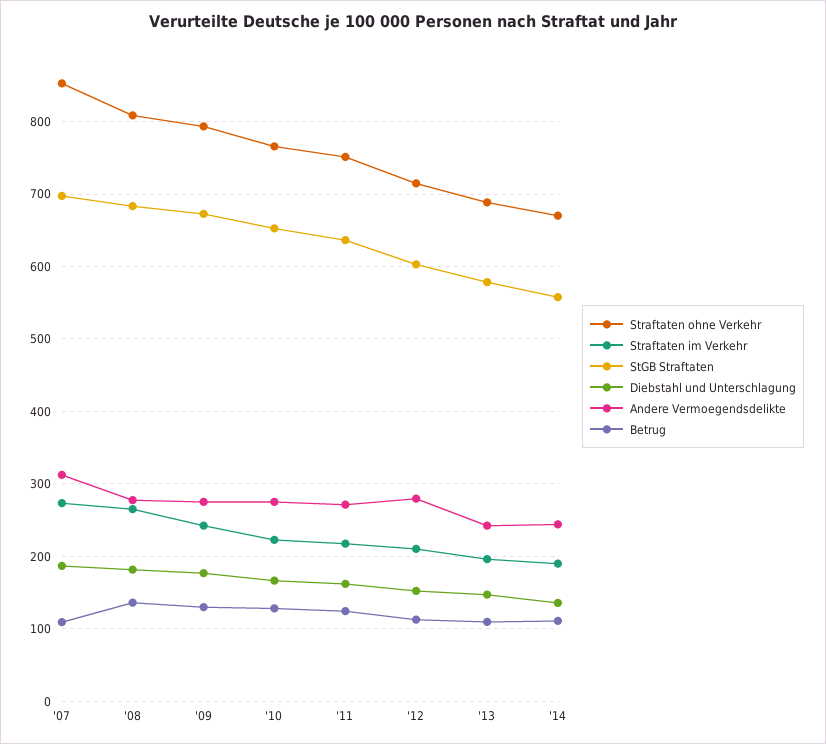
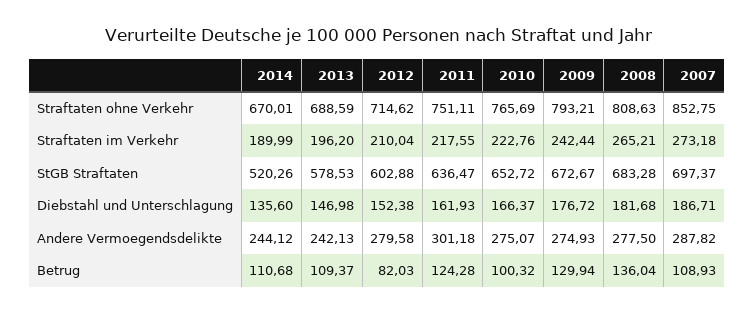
Andere Vermoegendsdelikte, '07: 310 -> 287.82
Betrug, '10: 130 -> 100.32
Andere Vermoegendsdelikte, '11: 270 -> 301.18
Betrug, '12: 110 -> 82.03
StGB Straftaten, '14: 560 -> 520.26

